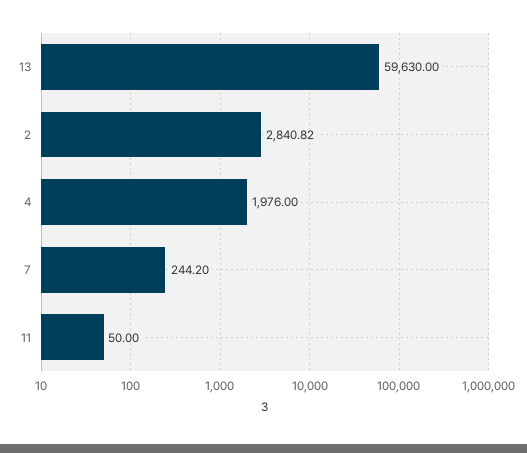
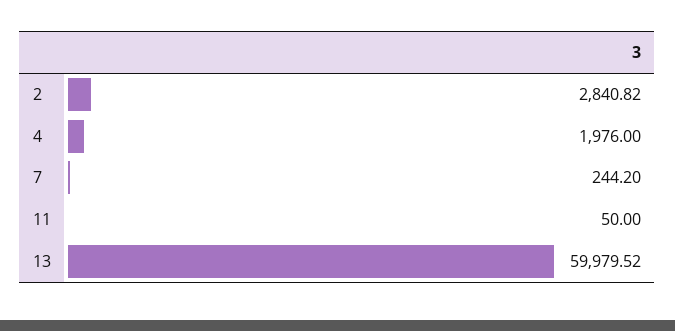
13: 59630 -> 59979.52

